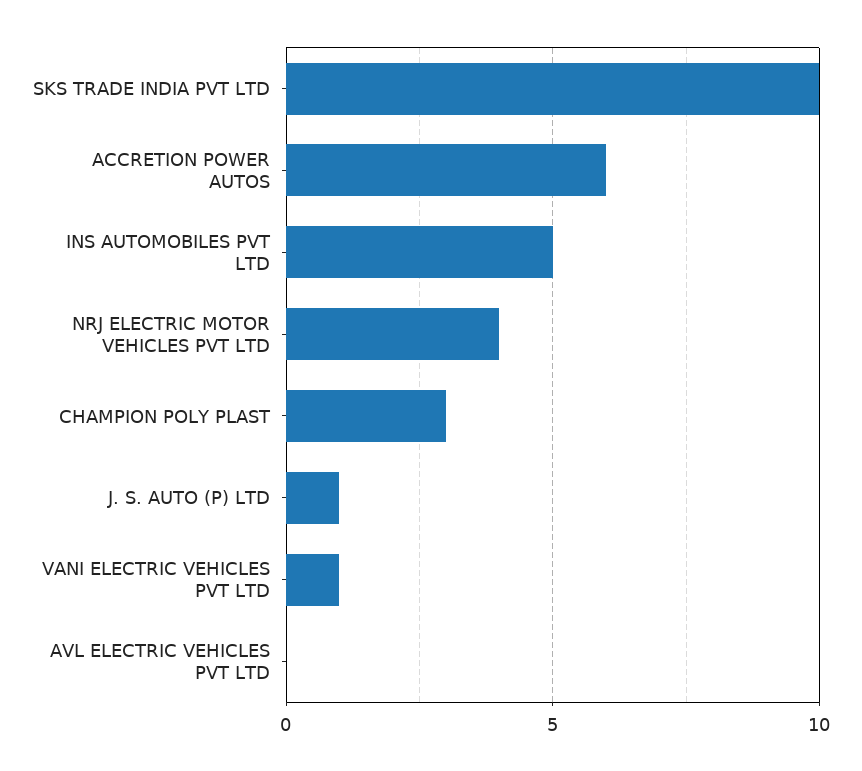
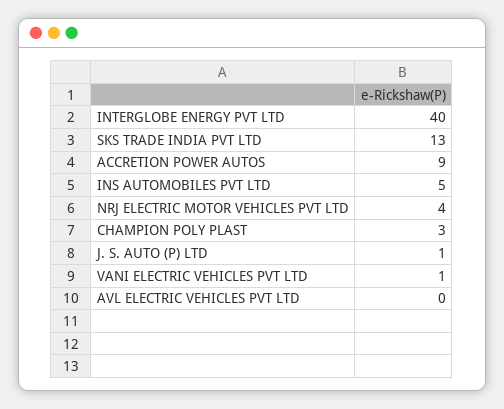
SKS TRADE INDIA PVT LTD: 10 -> 13
ACCRETION POWER AUTOS: 6 -> 9
INTERGLOBE ENERGY PVT LTD: none -> 40

